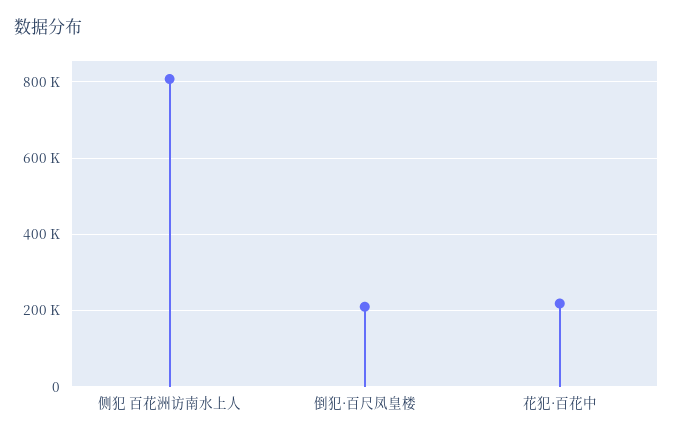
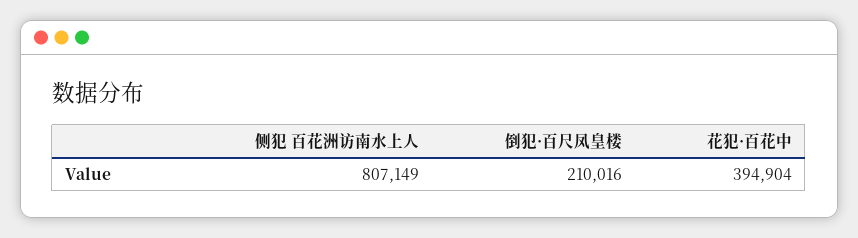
花犯·百花中: 220000 -> 394904

